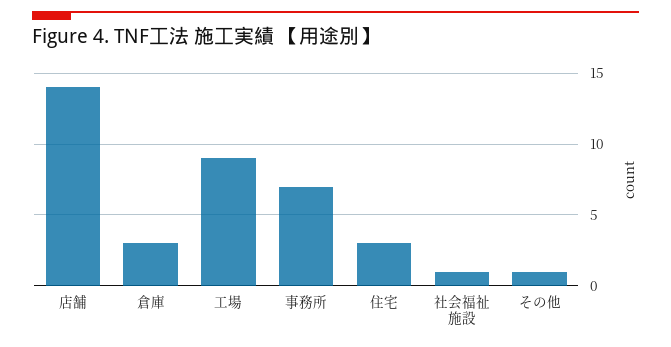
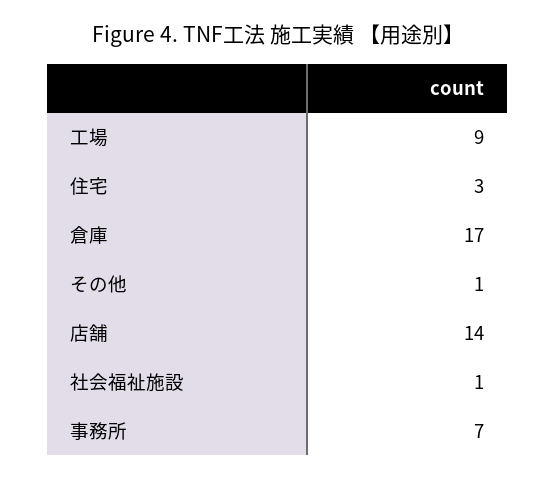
倉庫: 3 -> 17

